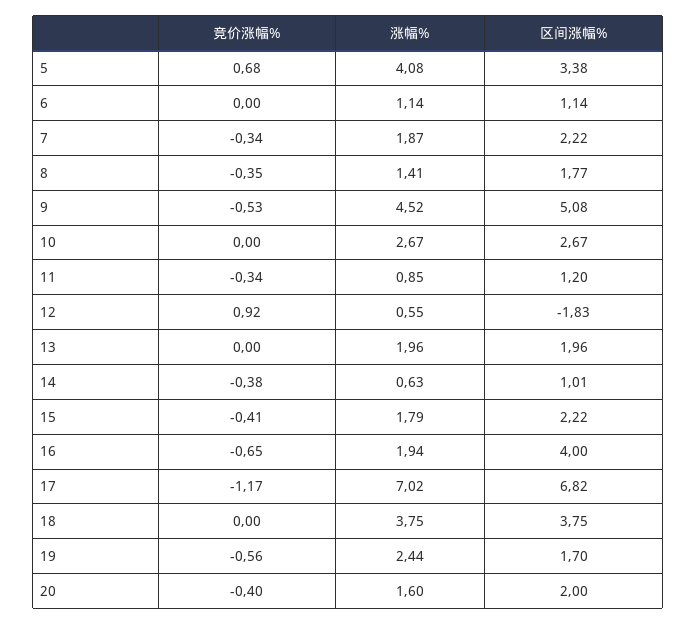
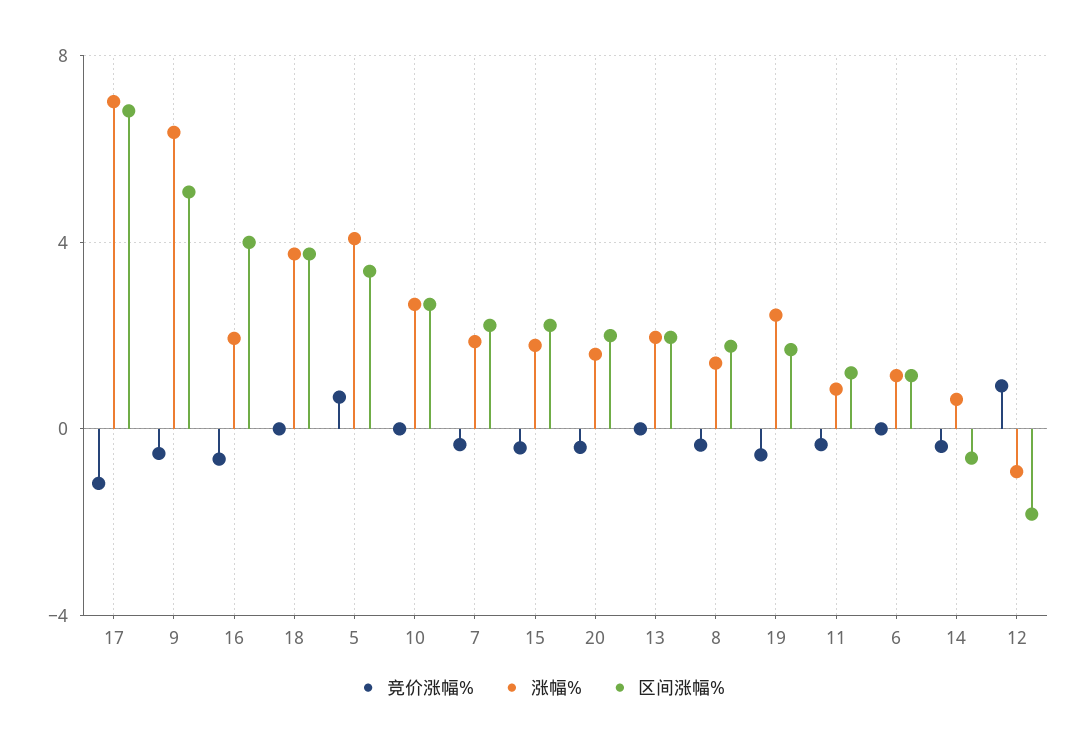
涨幅%, 9: 4.52 -> 6.5
涨幅%, 12: 0.55 -> -1
区间涨幅%, 14: 1.01 -> -0.5

